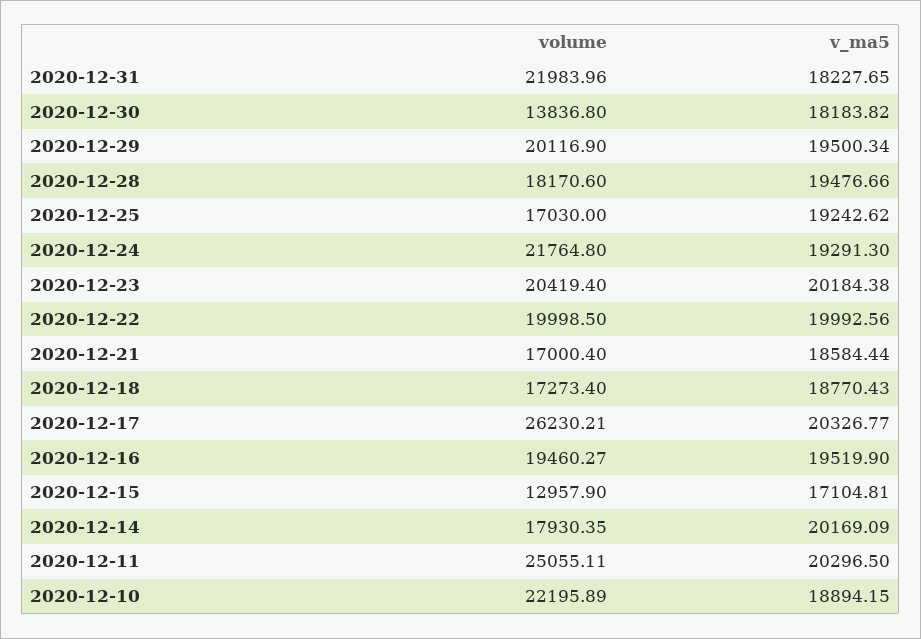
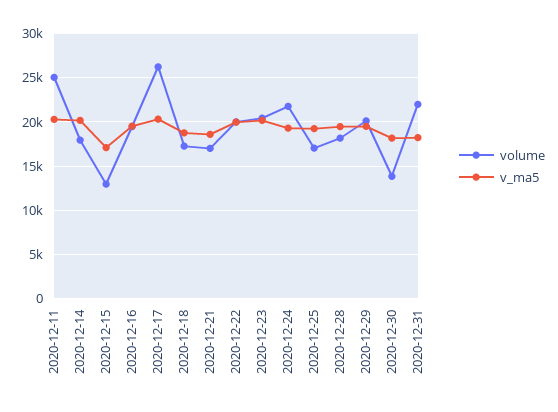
volume, 2020-12-10: 22195.89 -> none
v_ma5, 2020-12-10: 18894.15 -> none

